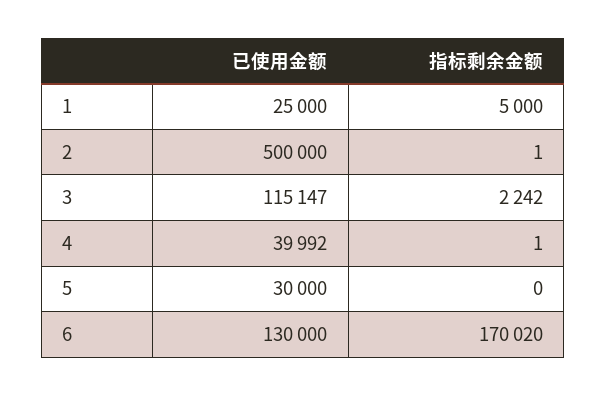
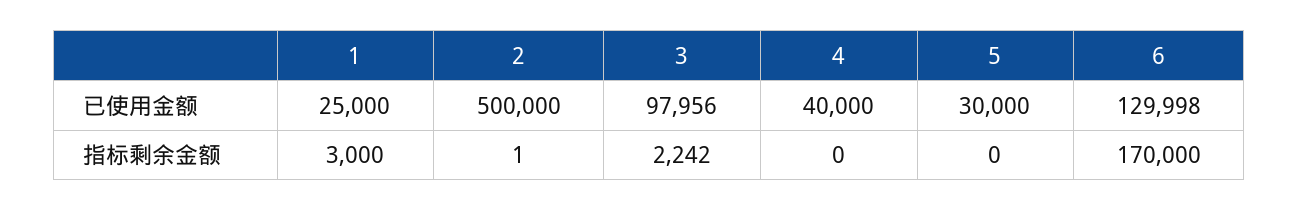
指标剩余金额, 1: 5000 -> 3000
已使用金额, 3: 115147 -> 97956
已使用金额, 4: 39992 -> 40000
指标剩余金额, 4: 1 -> 0
已使用金额, 6: 130000 -> 129998
指标剩余金额, 6: 170020 -> 170000

